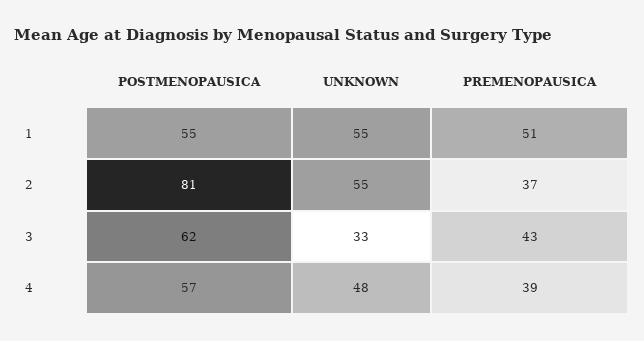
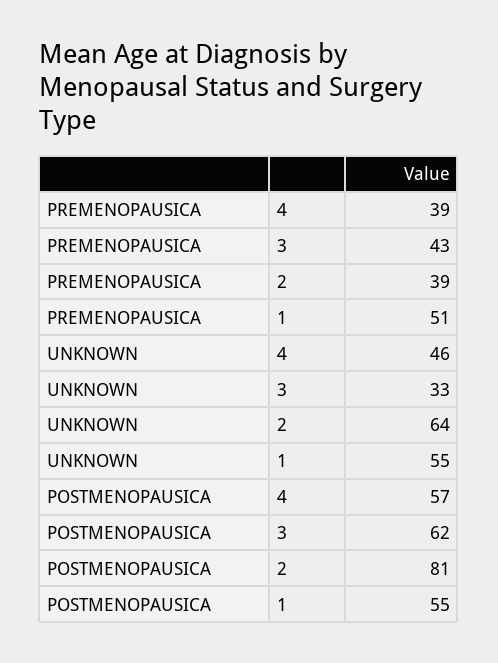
UNKNOWN, 2: 55 -> 64
PREMENOPAUSICA, 2: 37 -> 39
UNKNOWN, 4: 48 -> 46

